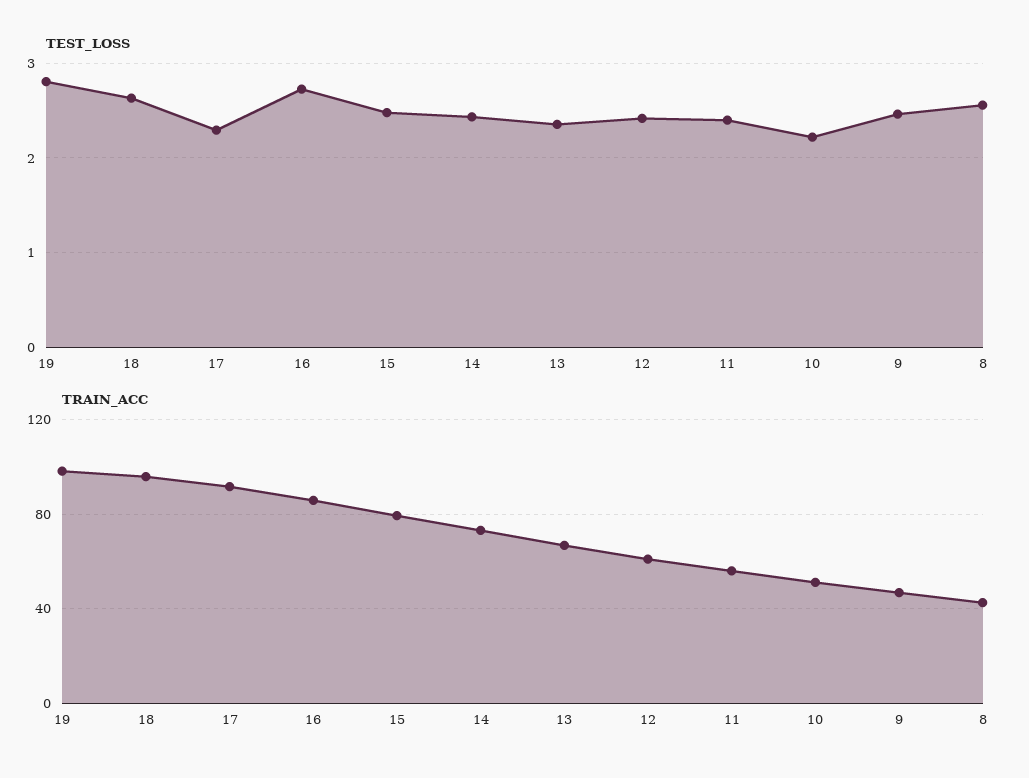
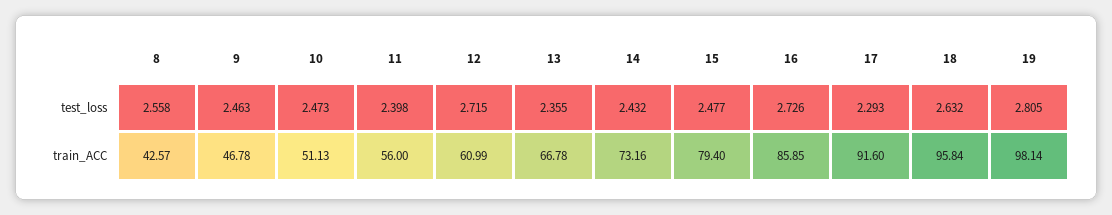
TEST_LOSS, 12: 2.4 -> 2.715
TEST_LOSS, 10: 2.2 -> 2.473

